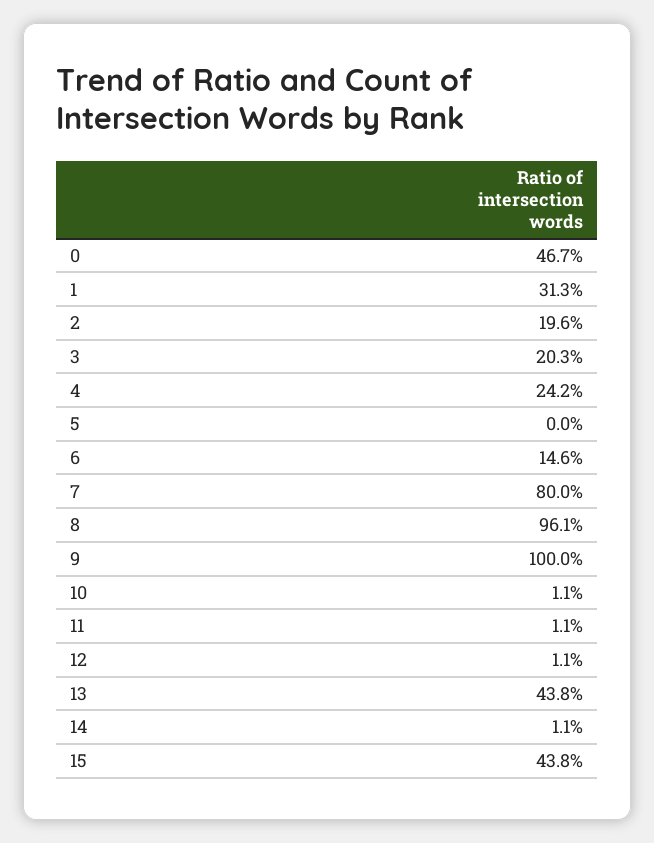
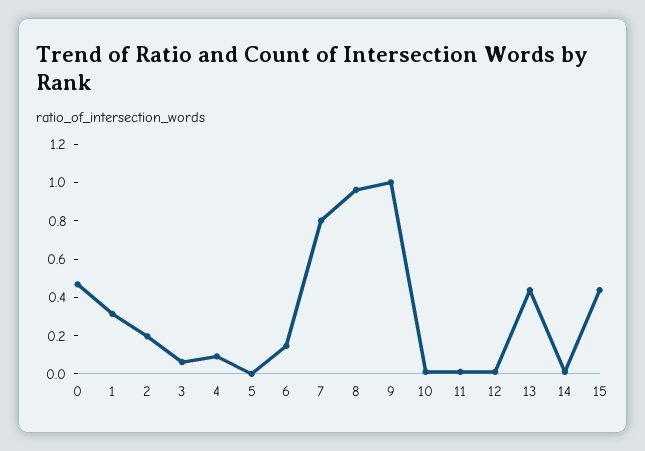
3: 0.203 -> 0.05
4: 0.242 -> 0.1

